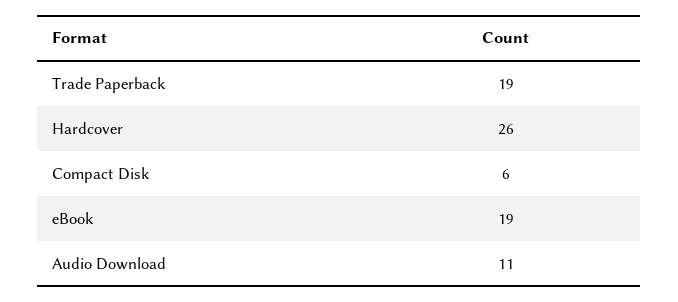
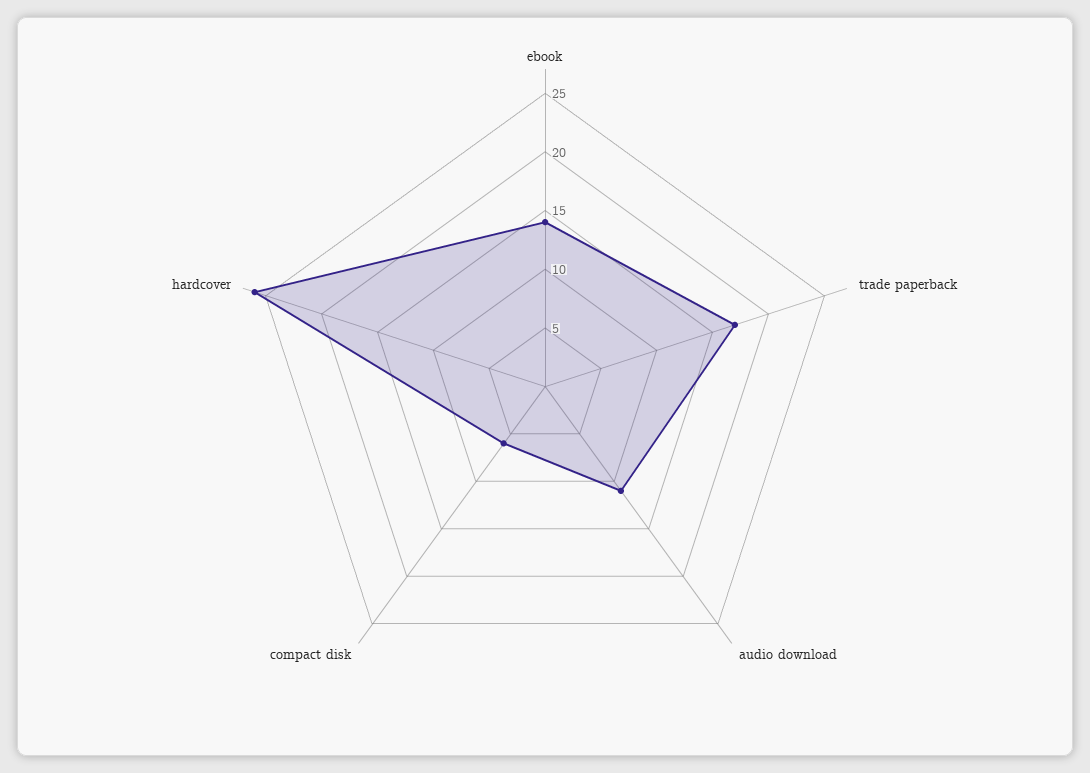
Trade Paperback: 19 -> 17
eBook: 19 -> 14

